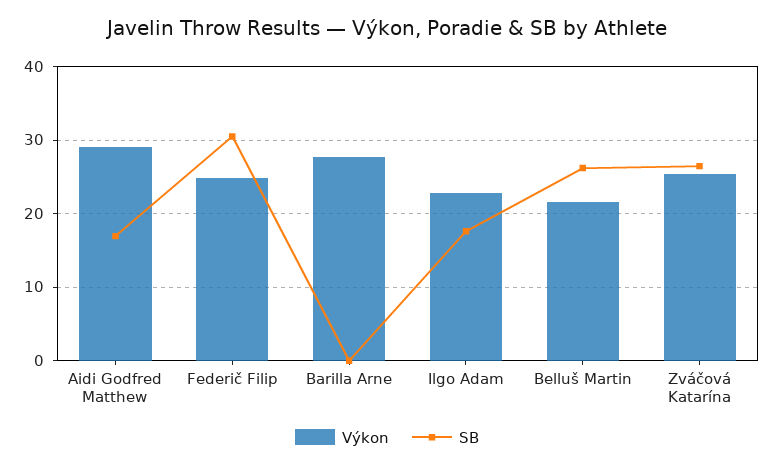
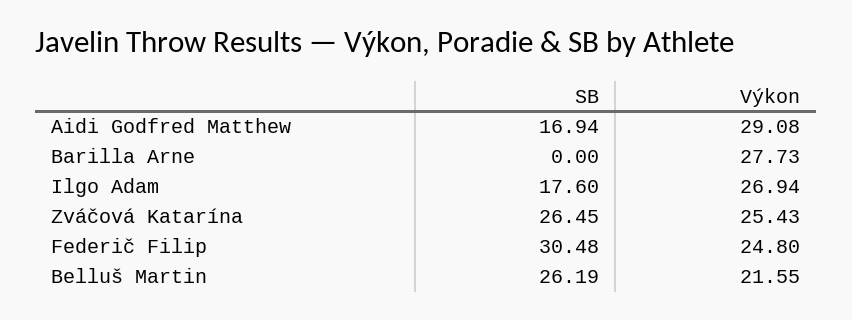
Výkon, Ilgo Adam: 23 -> 26.94

